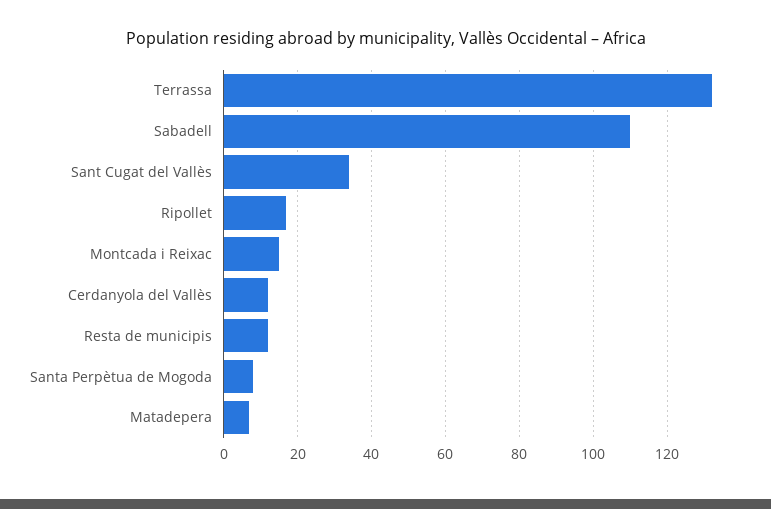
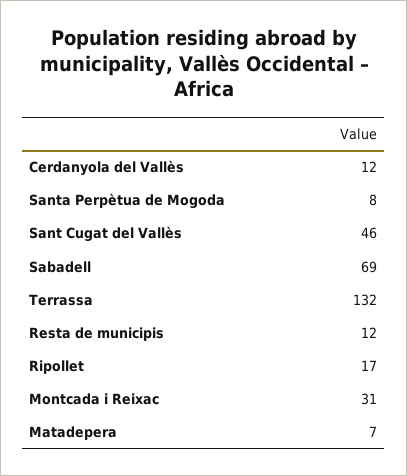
Sabadell: 110 -> 69
Sant Cugat del Vallès: 35 -> 46
Montcada i Reixac: 15 -> 31

